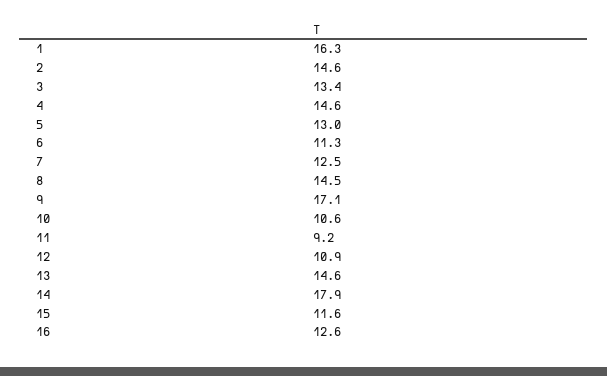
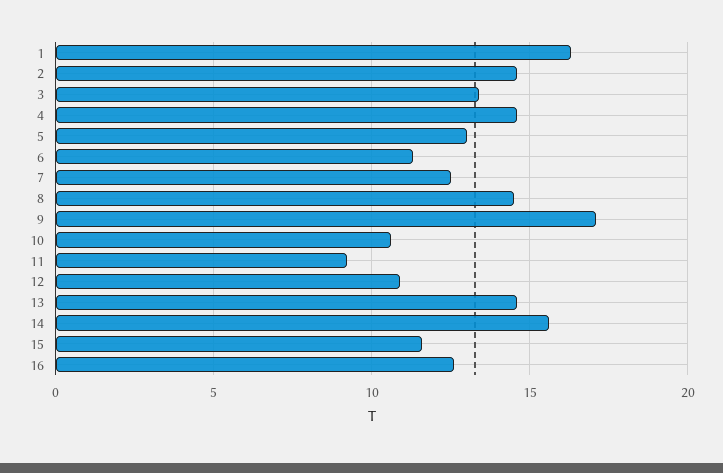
14: 17.9 -> 15.5

